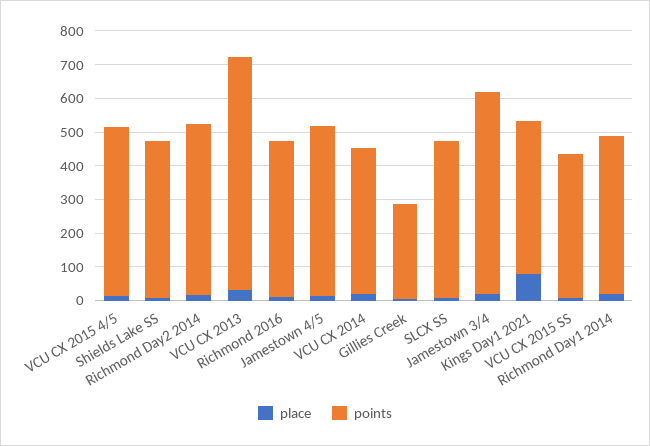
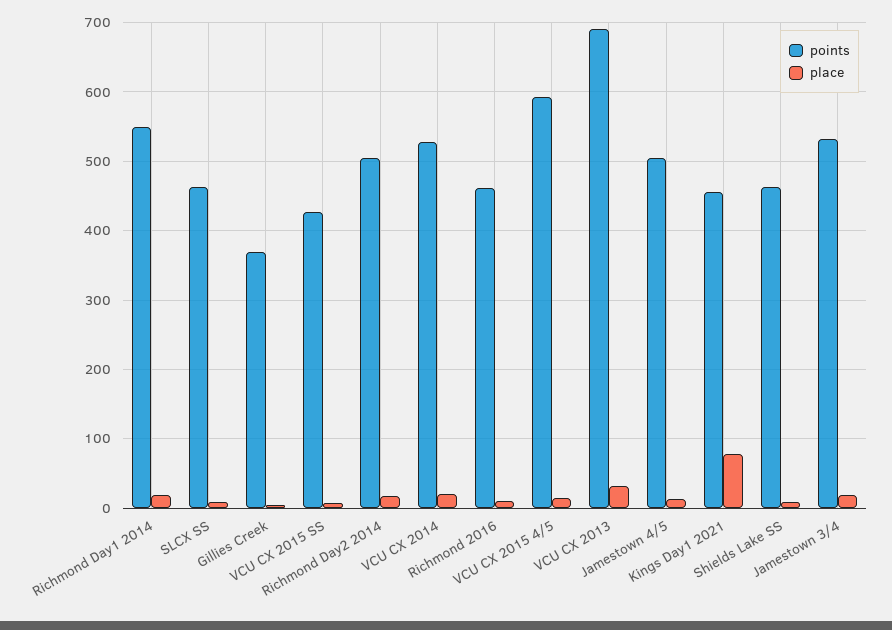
points, VCU CX 2015 4/5: 500 -> 590
points, VCU CX 2014: 425 -> 530
points, Gillies Creek: 275 -> 370
points, Jamestown 3/4: 600 -> 530
points, Richmond Day1 2014: 475 -> 550

